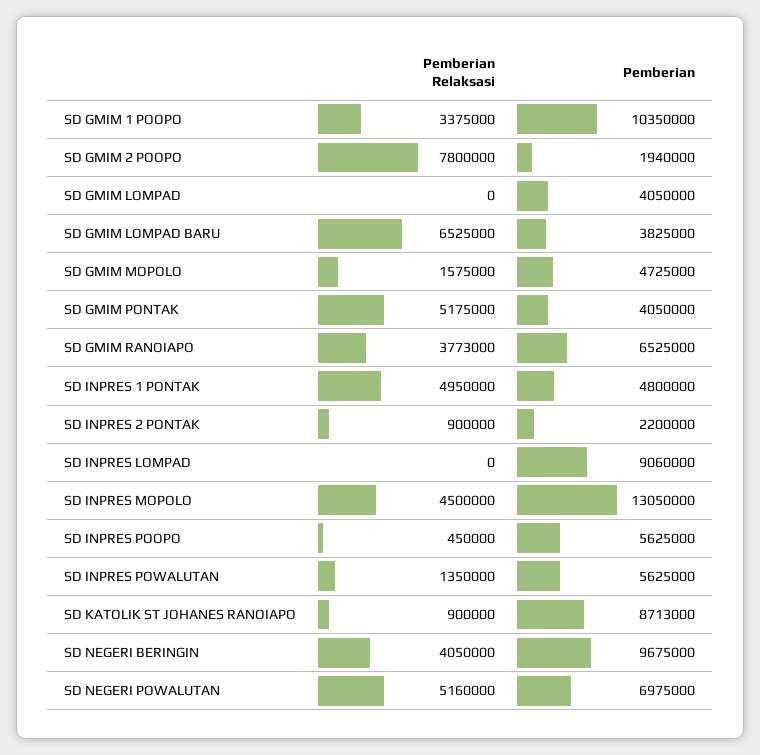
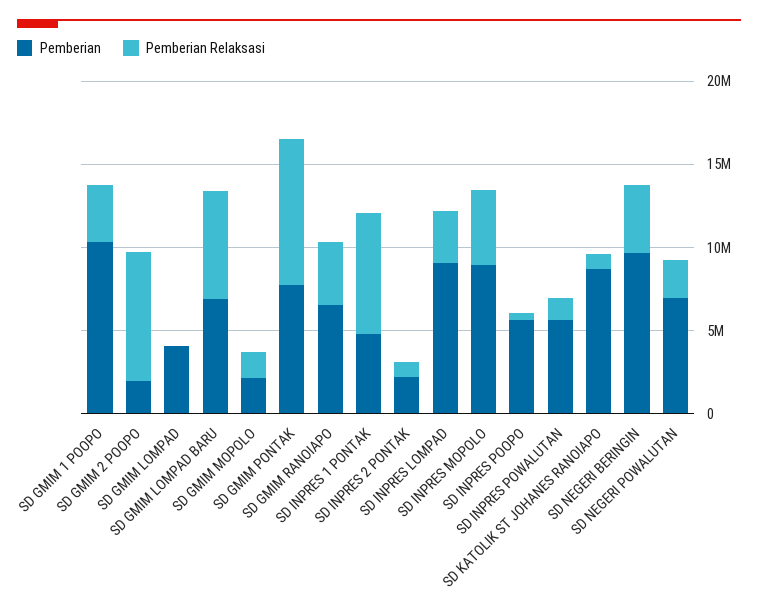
Pemberian, SD GMIM LOMPAD BARU: 3825000 -> 7000000
Pemberian, SD GMIM MOPOLO: 4725000 -> 2000000
Pemberian Relaksasi, SD GMIM PONTAK: 5175000 -> 9000000
Pemberian, SD GMIM PONTAK: 4050000 -> 8000000
Pemberian Relaksasi, SD INPRES 1 PONTAK: 4950000 -> 7000000
Pemberian Relaksasi, SD INPRES LOMPAD: 0 -> 3000000
Pemberian, SD INPRES MOPOLO: 13050000 -> 9000000
Pemberian Relaksasi, SD NEGERI POWALUTAN: 5160000 -> 2000000

